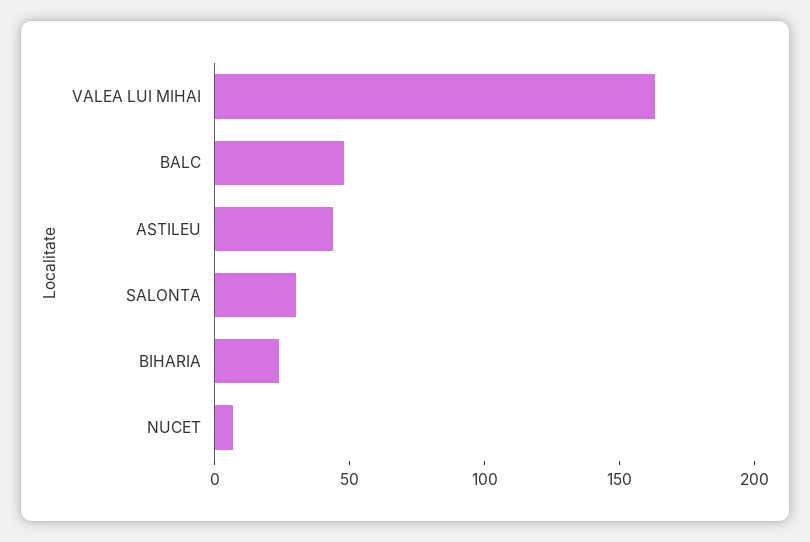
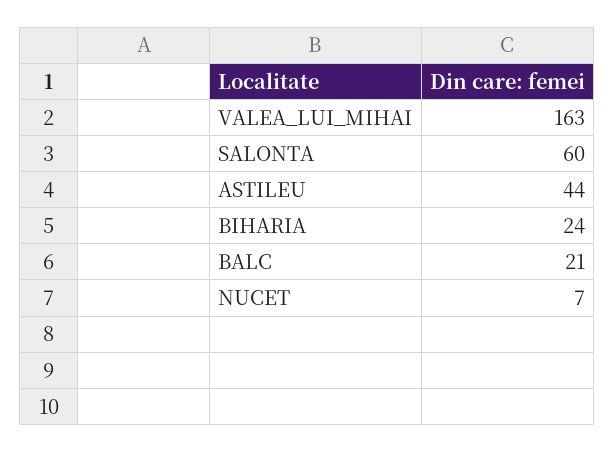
BALC: 50 -> 21
SALONTA: 30 -> 60

